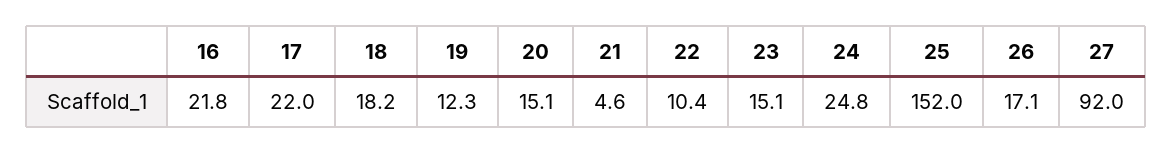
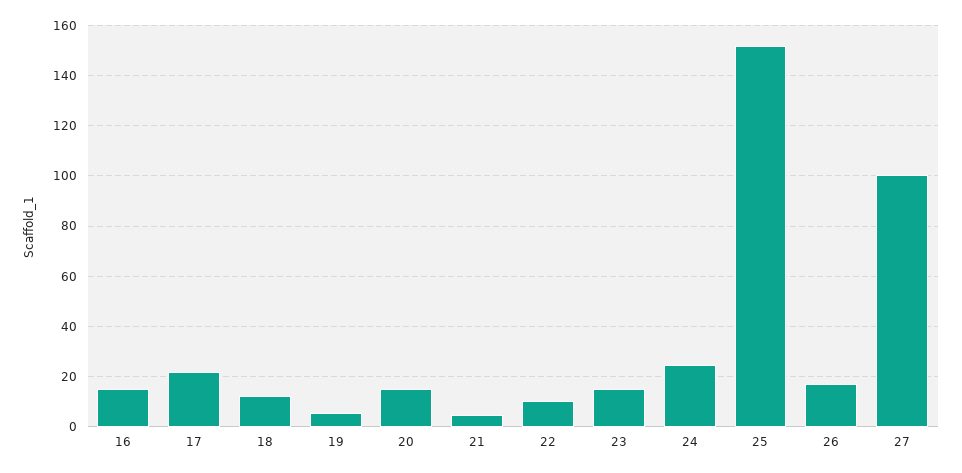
16: 21.8 -> 15
18: 18.2 -> 12.5
19: 12.3 -> 5
27: 92 -> 100

